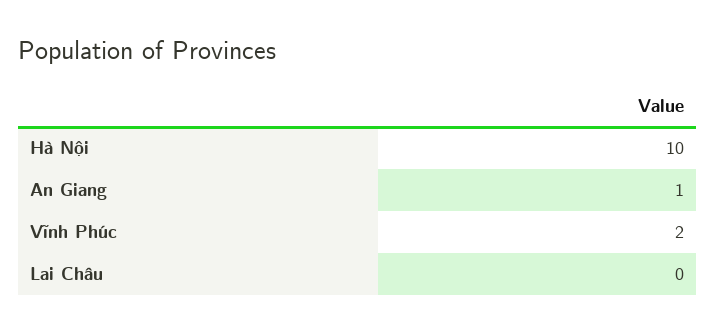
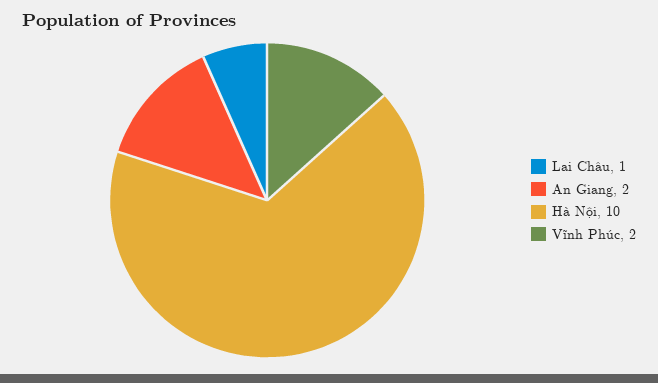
An Giang: 1 -> 2
Lai Châu: 0 -> 1

